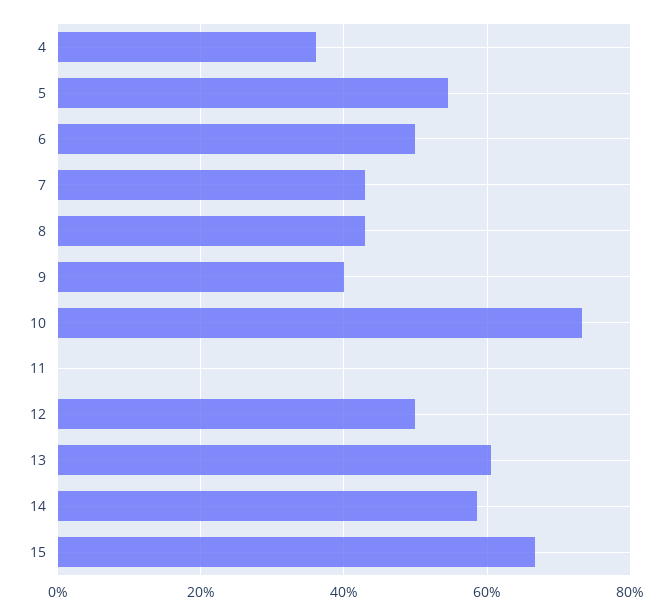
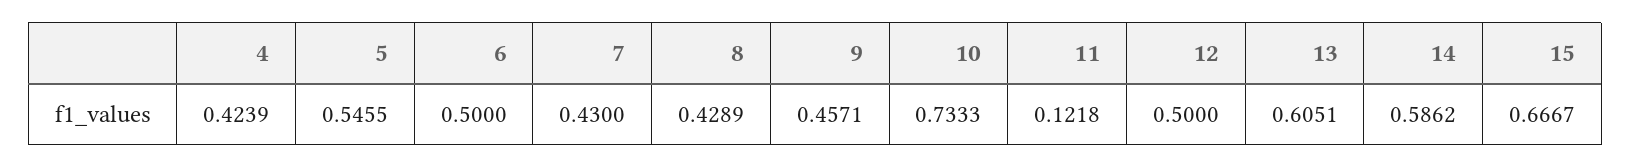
4: 0.36 -> 0.4239
9: 0.4 -> 0.4571
11: 0 -> 0.1218

